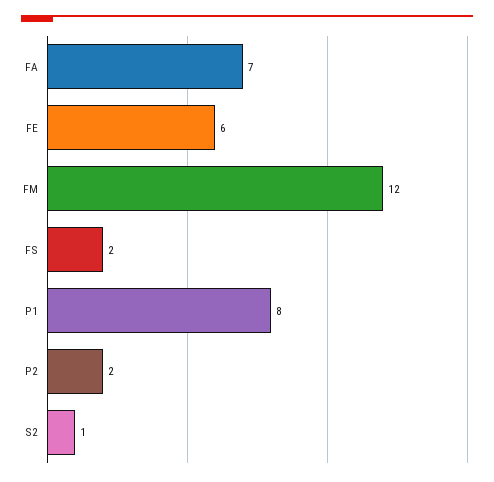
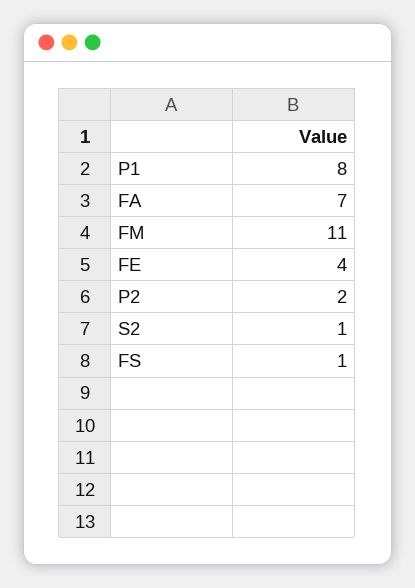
FE: 6 -> 4
FM: 12 -> 11
FS: 2 -> 1

